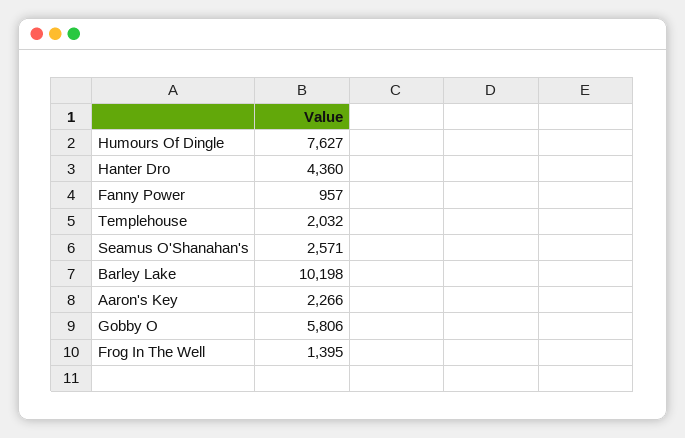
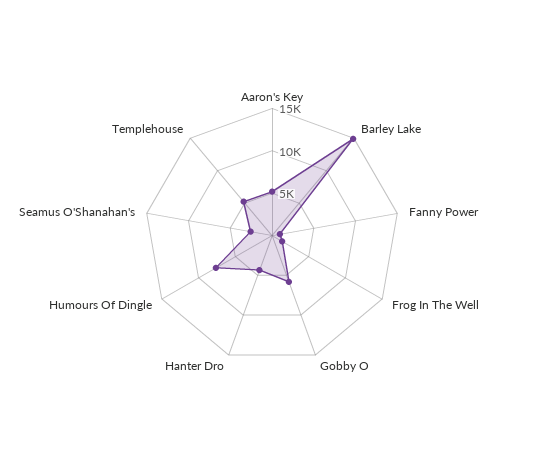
Templehouse: 2032 -> 5000
Barley Lake: 10198 -> 15000
Aaron's Key: 2266 -> 5000

